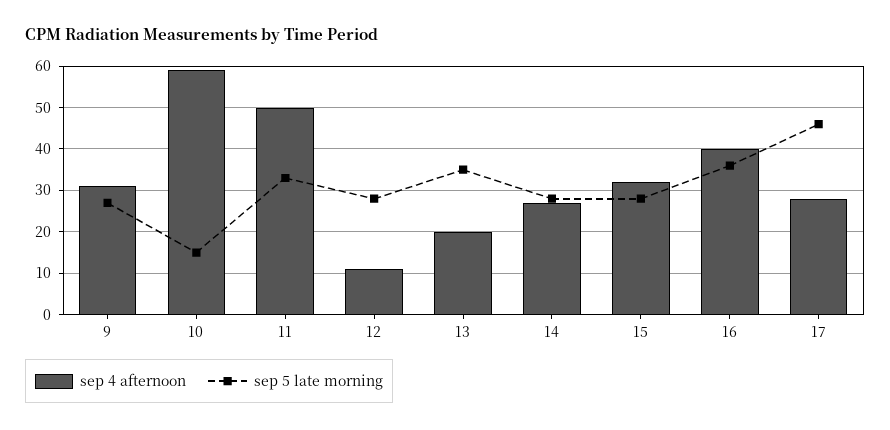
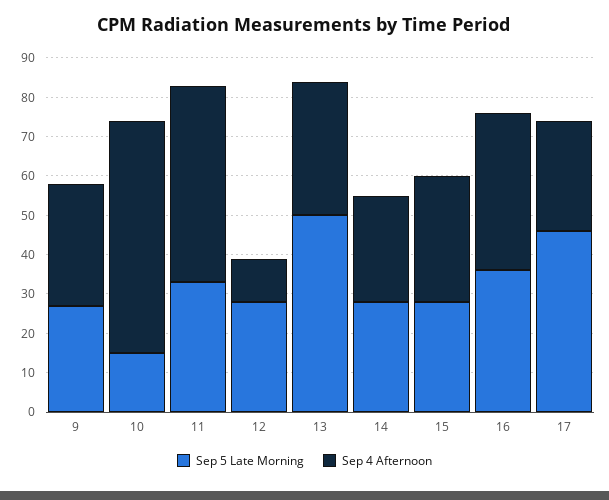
sep 4 afternoon, 13: 20 -> 35
sep 5 late morning, 13: 35 -> 50

